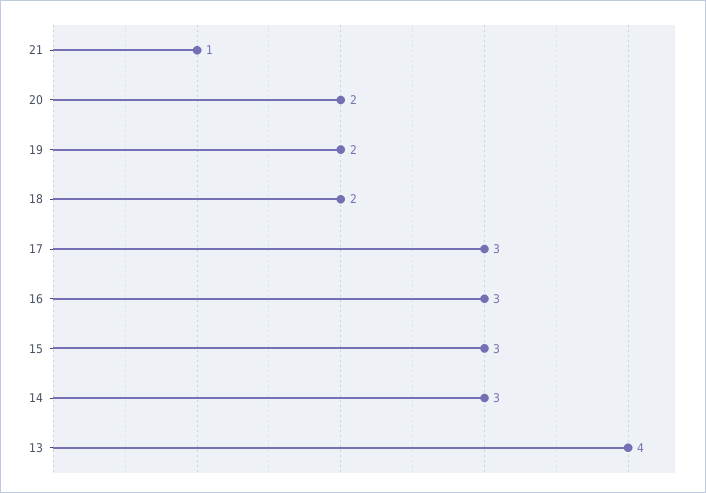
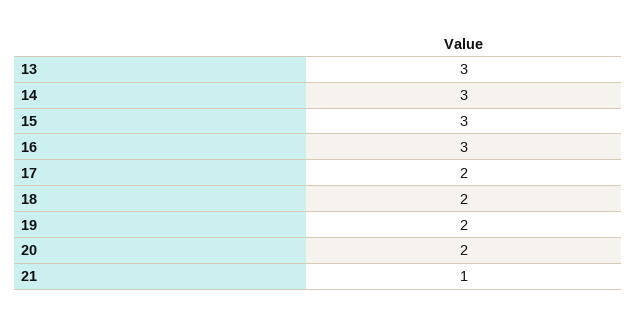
17: 3 -> 2
13: 4 -> 3

